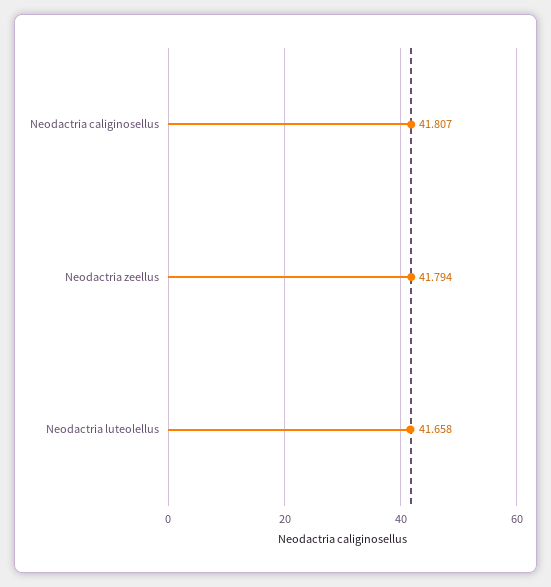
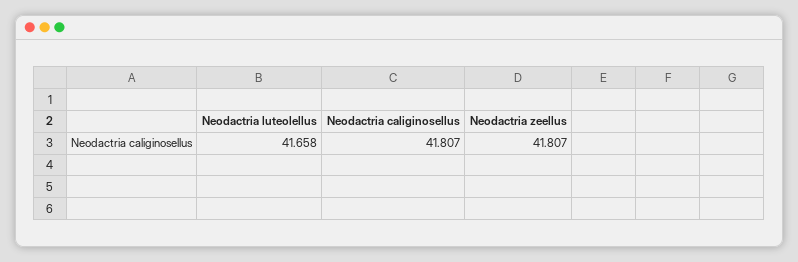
Neodactria zeellus: 41.794 -> 41.807

